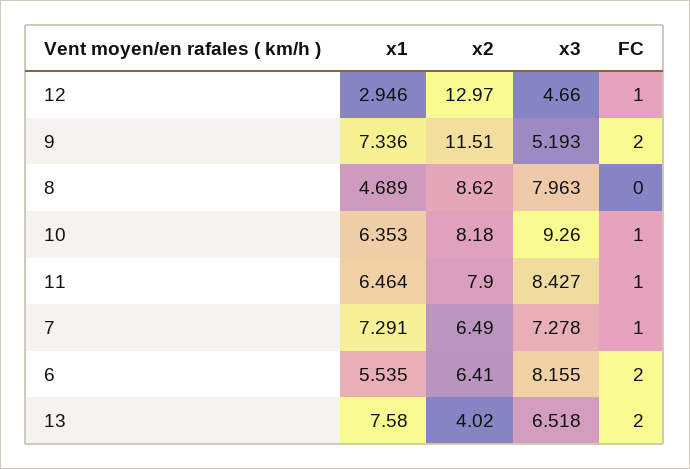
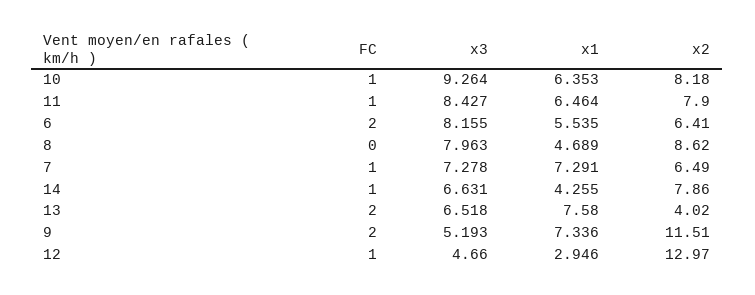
x3, 10: 9.26 -> 9.264
FC, 14: none -> 1
x3, 14: none -> 6.631
x1, 14: none -> 4.255
x2, 14: none -> 7.86

